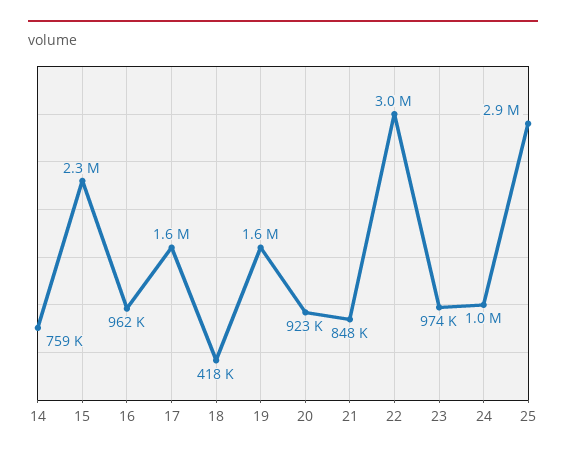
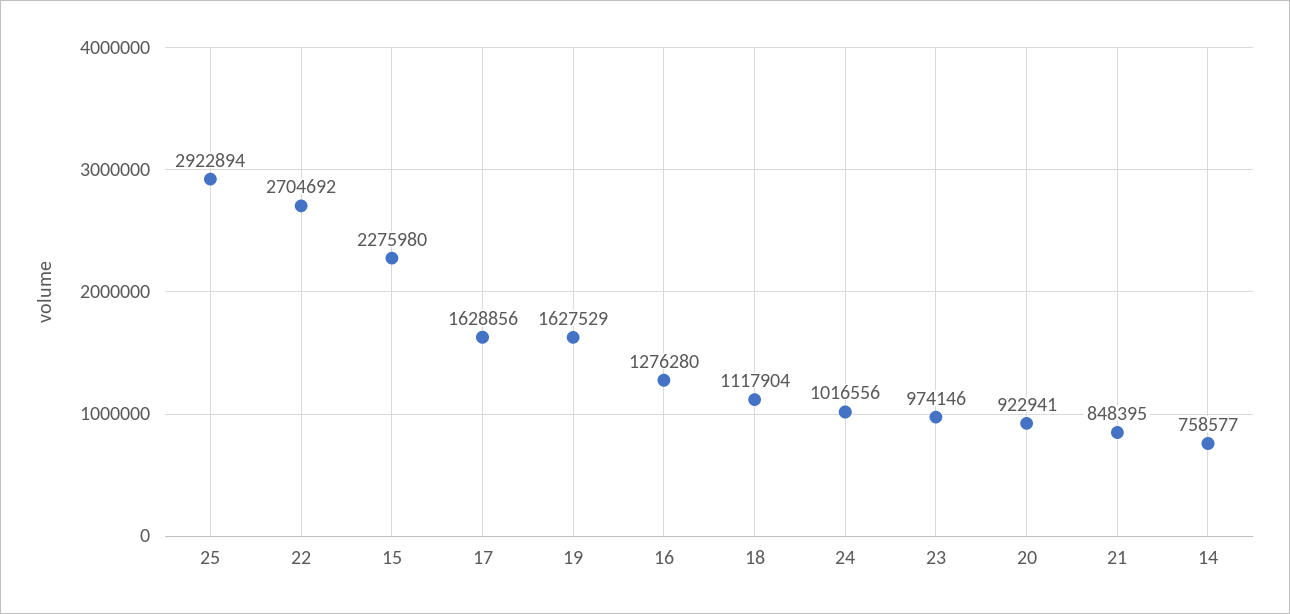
16: 962000 -> 1276280
18: 418000 -> 1117904
22: 3000000 -> 2704692

